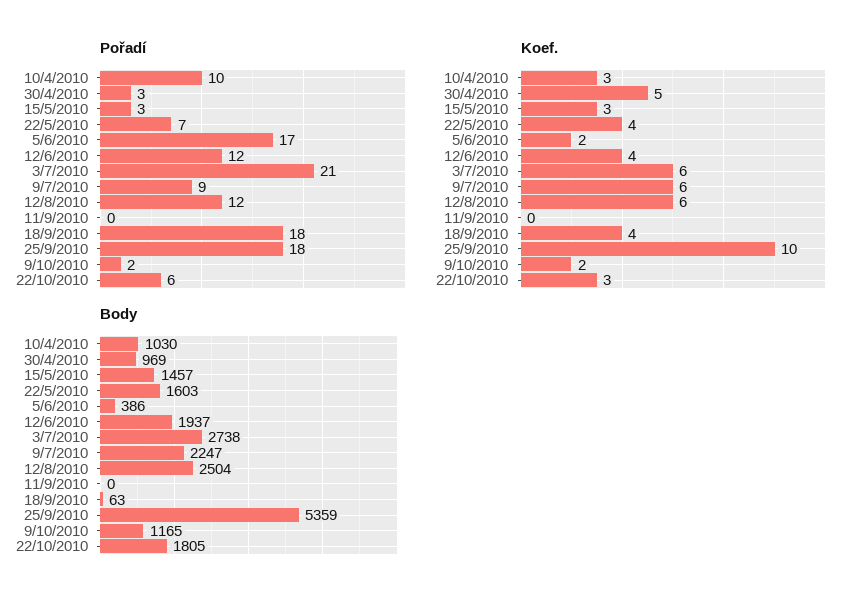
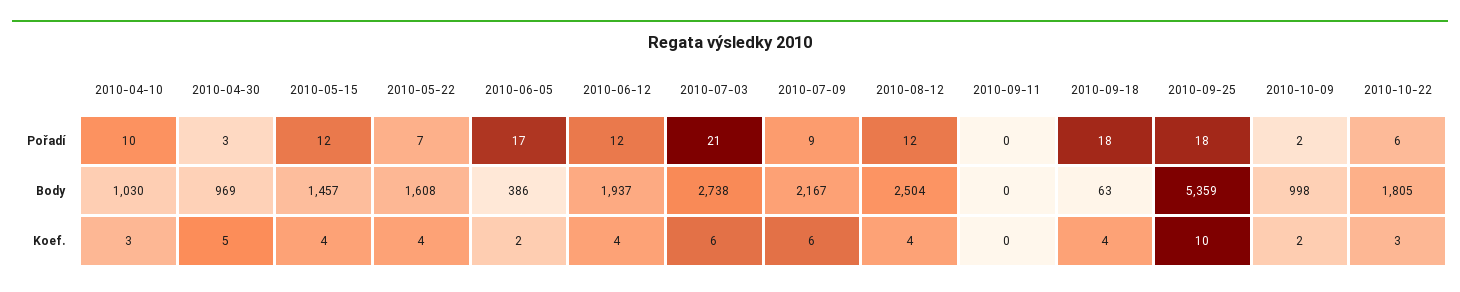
Pořadí, 15/5/2010: 3 -> 12
Koef., 15/5/2010: 3 -> 4
Koef., 12/8/2010: 6 -> 4
Body, 22/5/2010: 1603 -> 1608
Body, 9/7/2010: 2247 -> 2167
Body, 9/10/2010: 1165 -> 998

